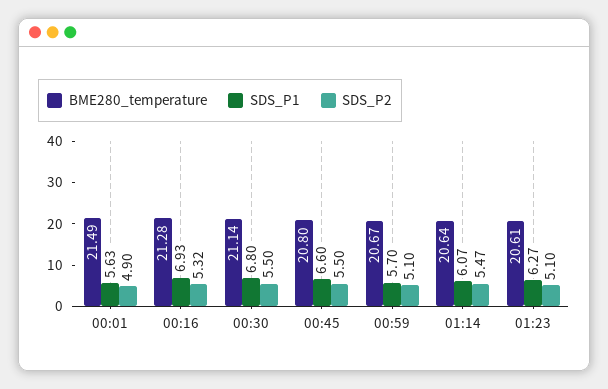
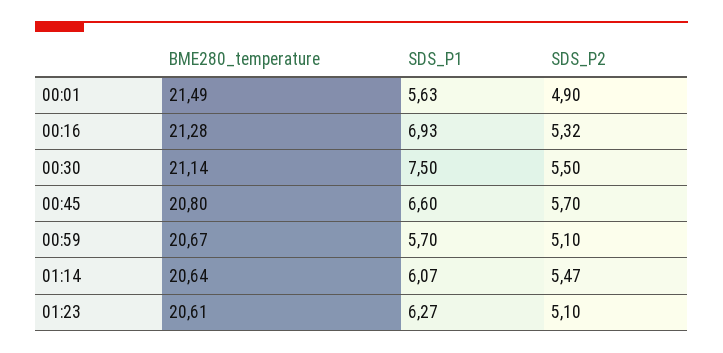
SDS_P1, 00:30: 6.8 -> 7.5
SDS_P2, 00:45: 5.5 -> 5.7

